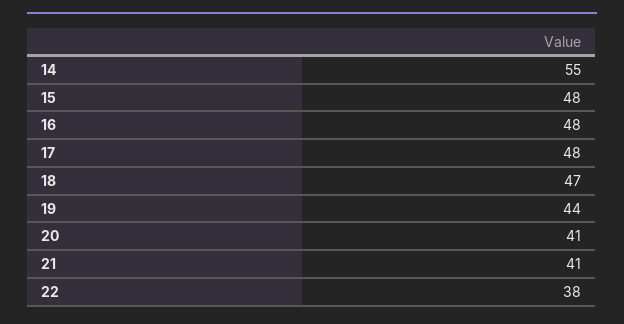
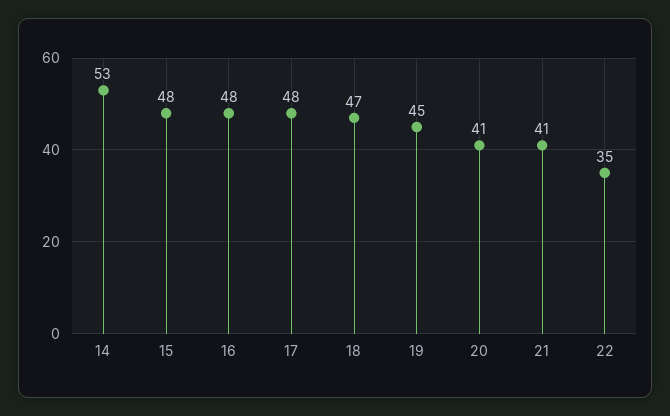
14: 55 -> 53
19: 44 -> 45
22: 38 -> 35

